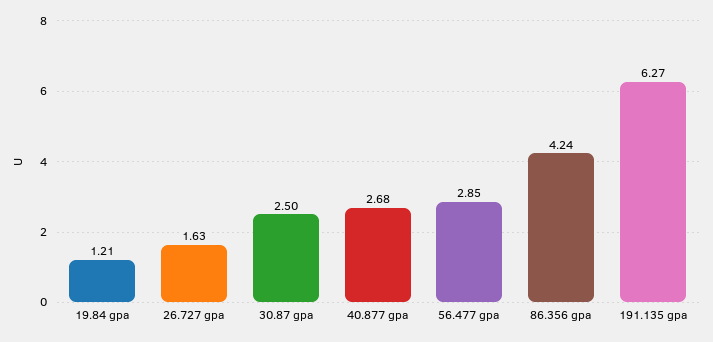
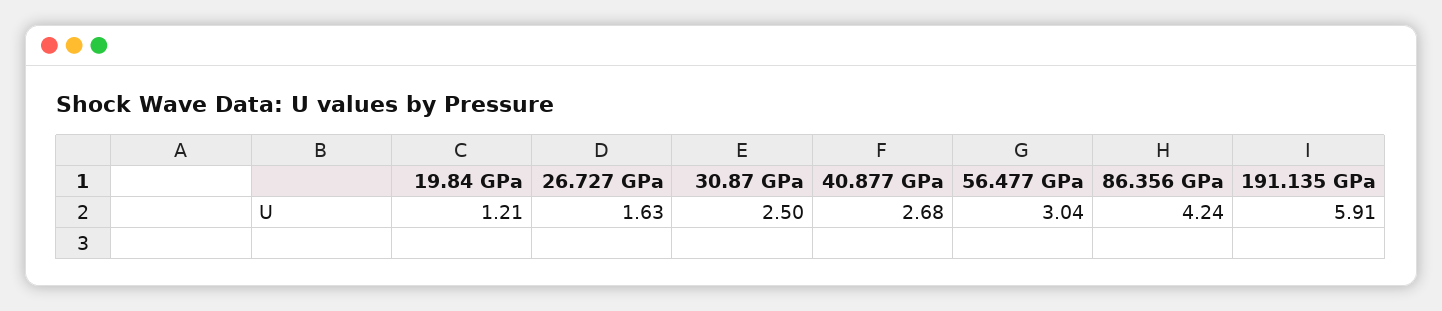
56.477 gpa: 2.85 -> 3.04
191.135 gpa: 6.27 -> 5.91

